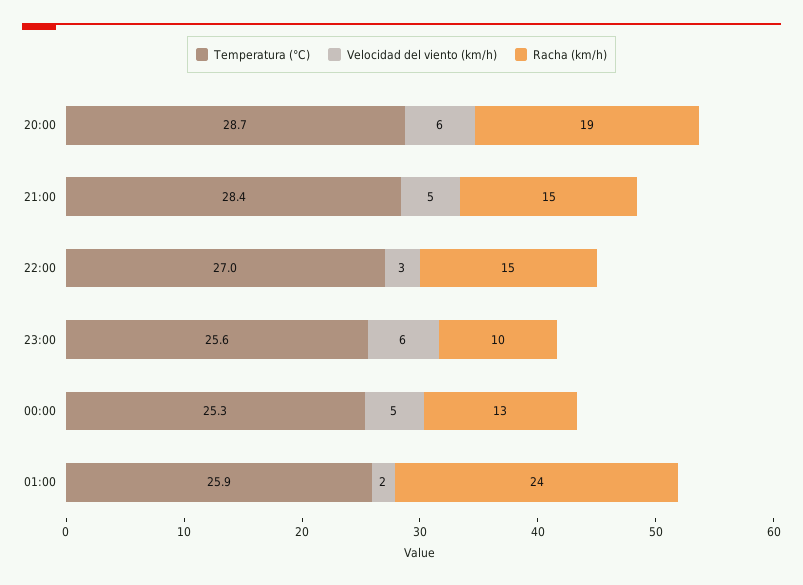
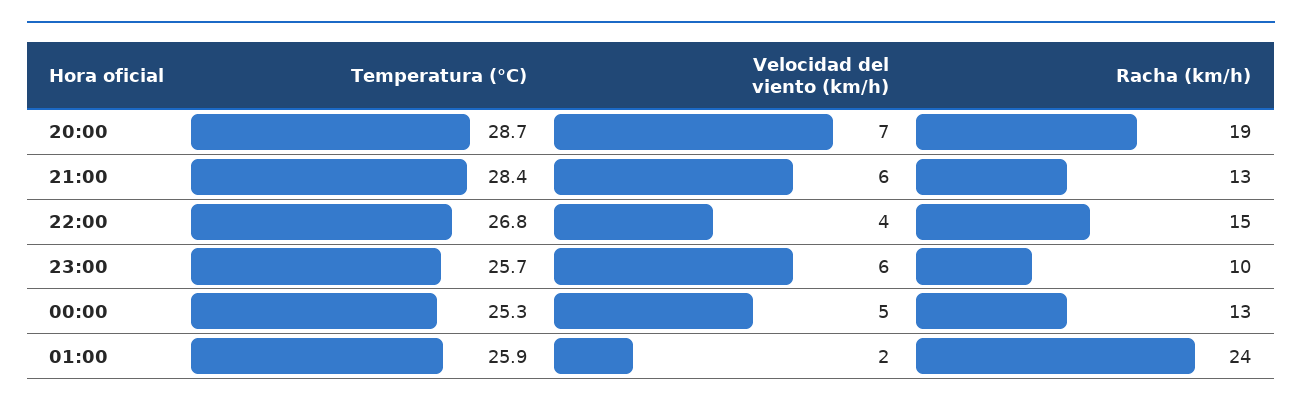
Velocidad del viento (km/h), 20:00: 6 -> 7
Velocidad del viento (km/h), 21:00: 5 -> 6
Racha (km/h), 21:00: 15 -> 13
Temperatura (°C), 22:00: 27 -> 26.8
Velocidad del viento (km/h), 22:00: 3 -> 4
Temperatura (°C), 23:00: 25.6 -> 25.7

